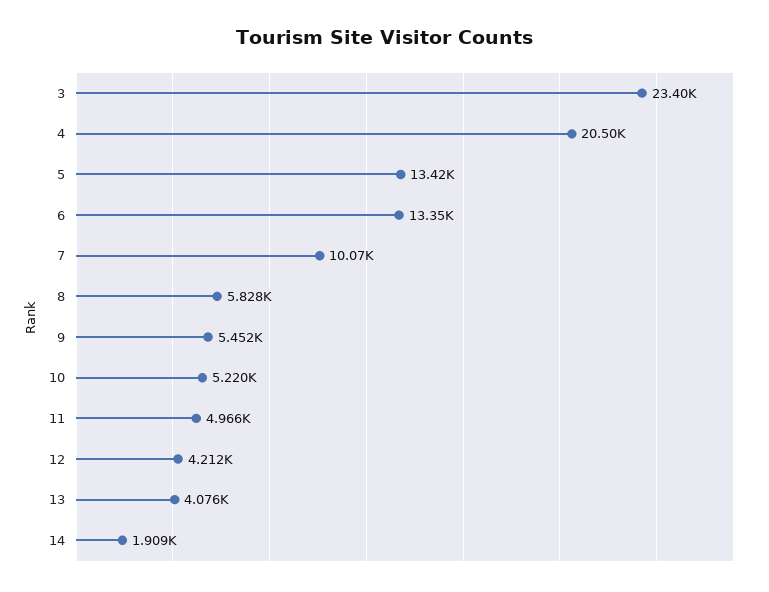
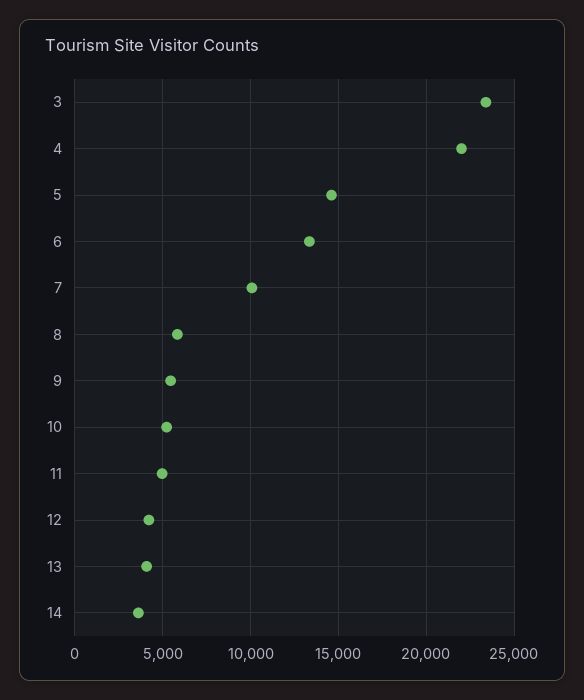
4: 20500 -> 22000
5: 13420 -> 14500
14: 1909 -> 3500

